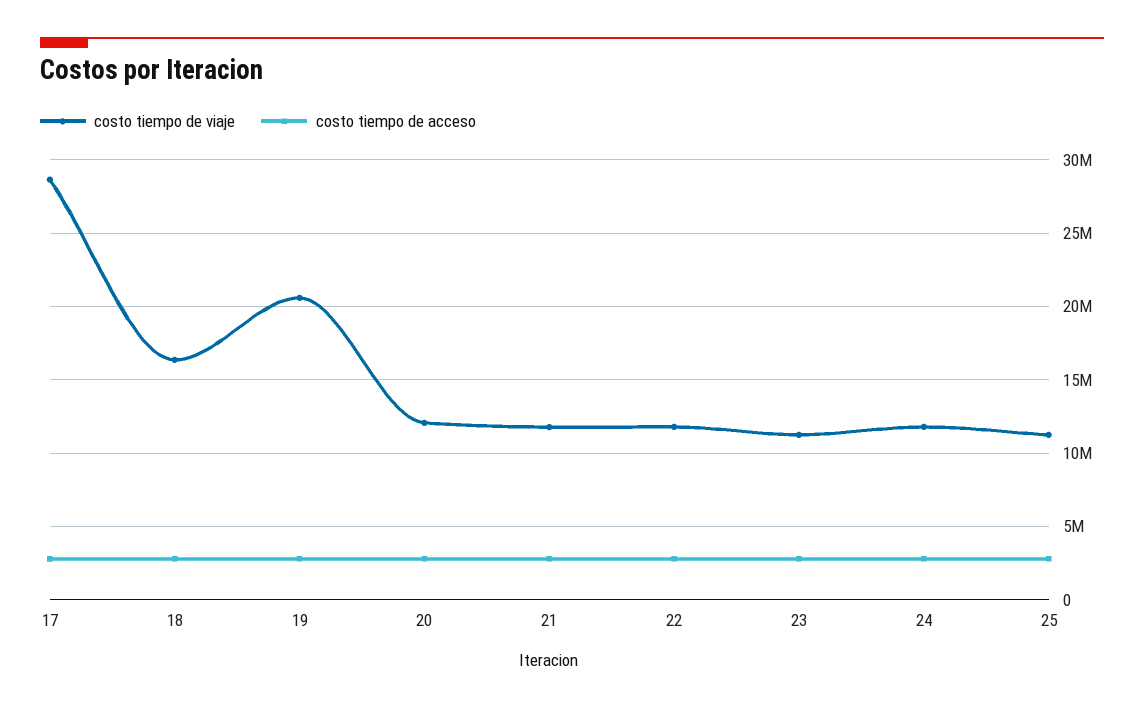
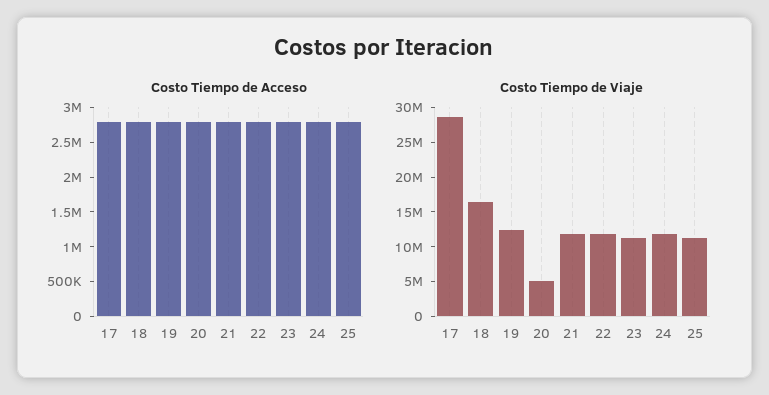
costo tiempo de viaje, 19: 20500000 -> 12500000
costo tiempo de viaje, 20: 12000000 -> 5000000

